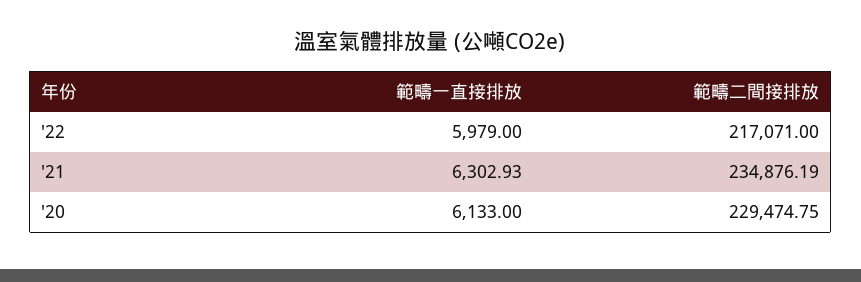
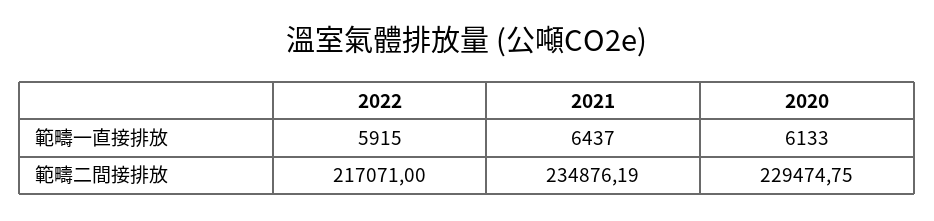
範疇一直接排放, '22: 5979 -> 5915
範疇一直接排放, '21: 6302.93 -> 6437

